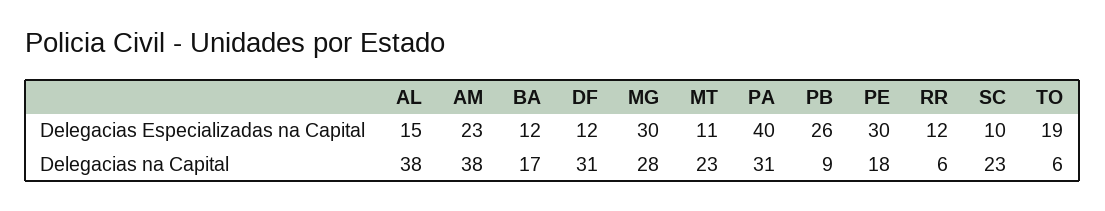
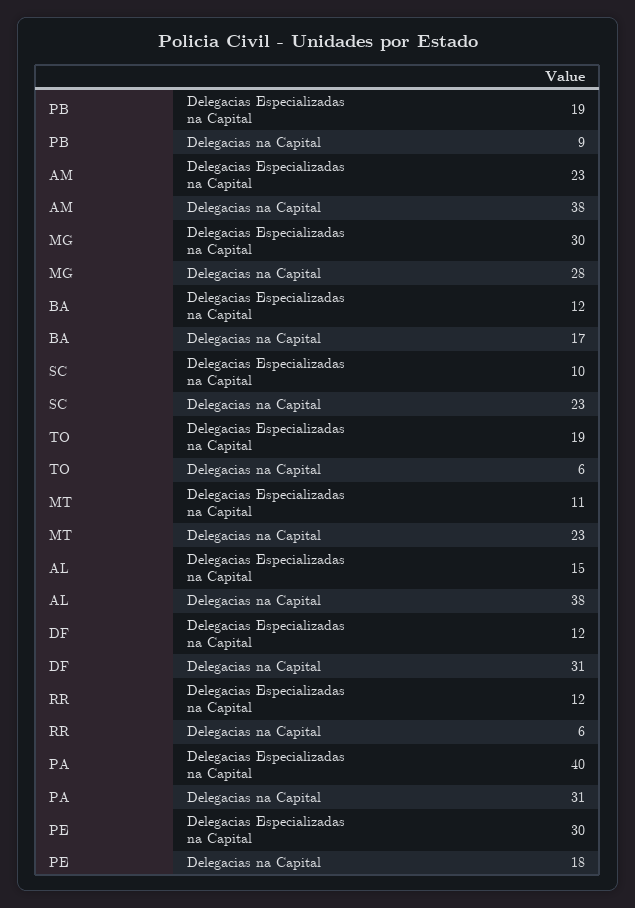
PB, Delegacias Especializadas na Capital: 26 -> 19

